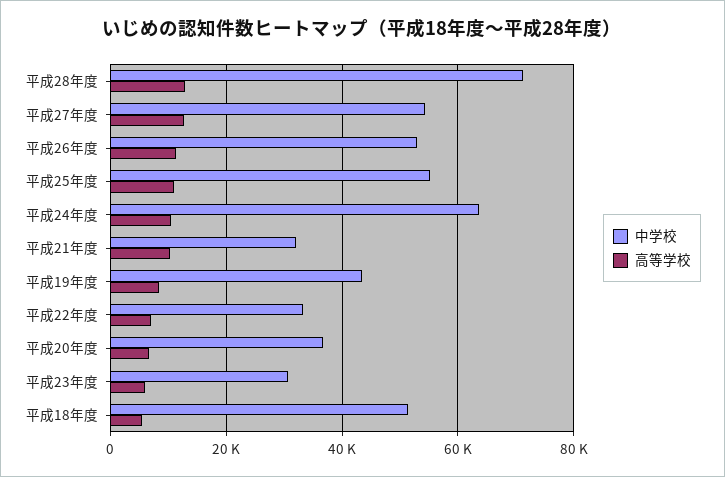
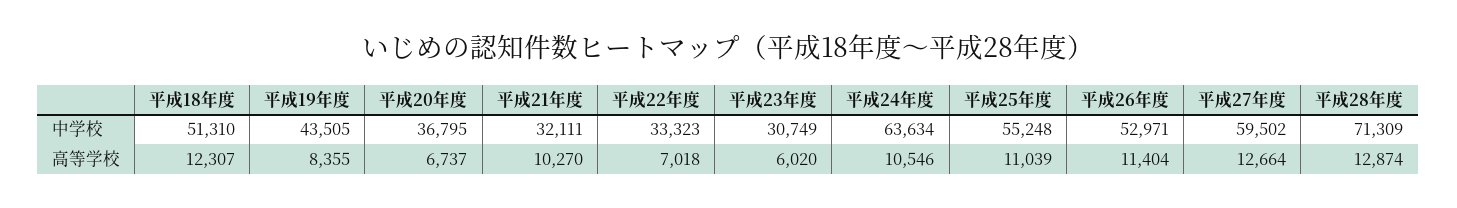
中学校, 平成27年度: 54000 -> 59502
高等学校, 平成18年度: 6000 -> 12307

